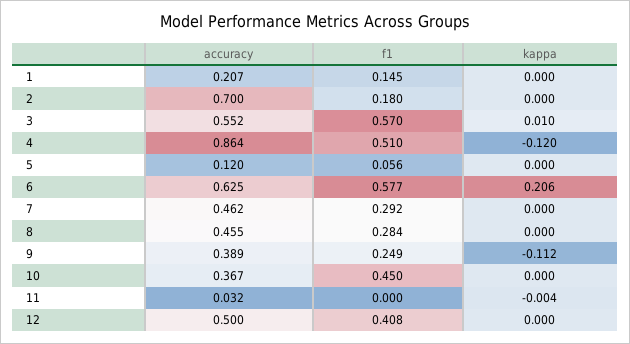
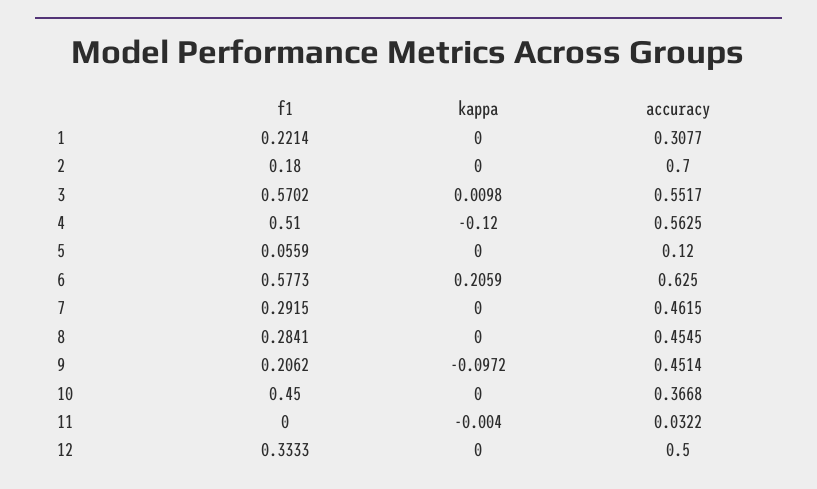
accuracy, 1: 0.207 -> 0.3077
f1, 1: 0.145 -> 0.2214
accuracy, 4: 0.864 -> 0.5625
accuracy, 9: 0.389 -> 0.4514
f1, 9: 0.249 -> 0.2062
kappa, 9: -0.112 -> -0.0972
f1, 12: 0.408 -> 0.3333

